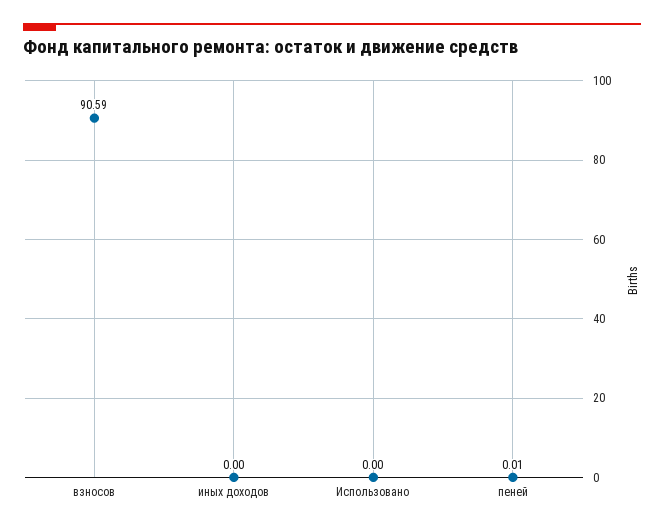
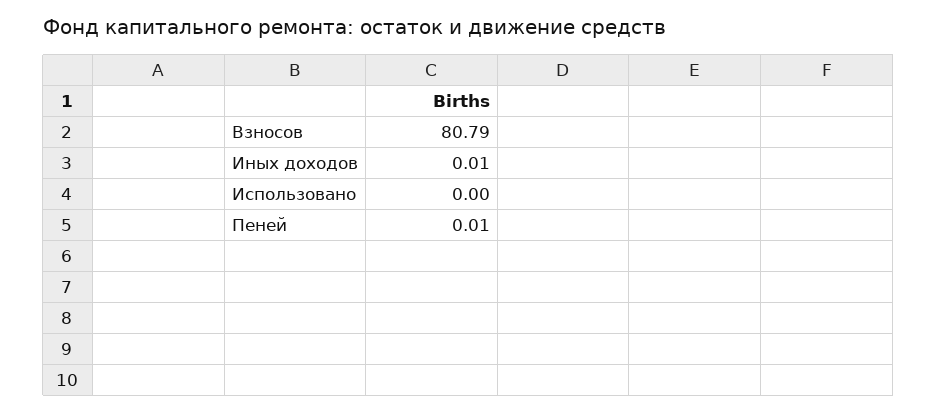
взносов: 90.59 -> 80.79
иных доходов: 0 -> 0.01

